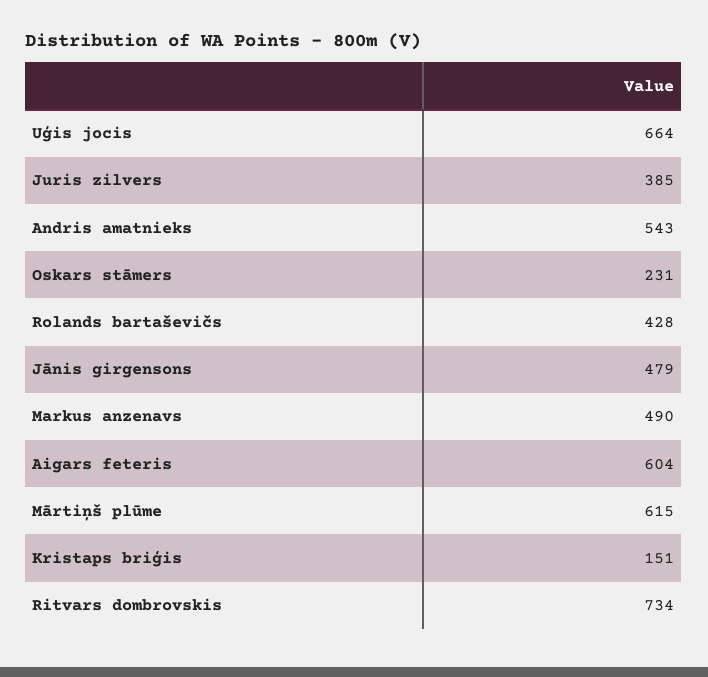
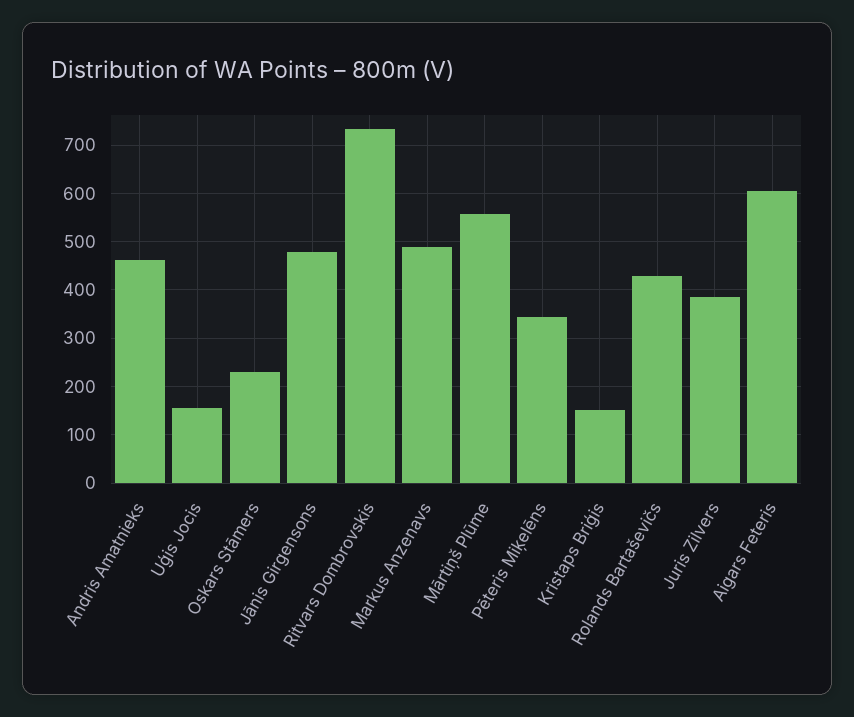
Uģis jocis: 664 -> 160
Andris amatnieks: 543 -> 460
Mārtiņš plūme: 615 -> 560
Pēteris Miķelēns: none -> 340

